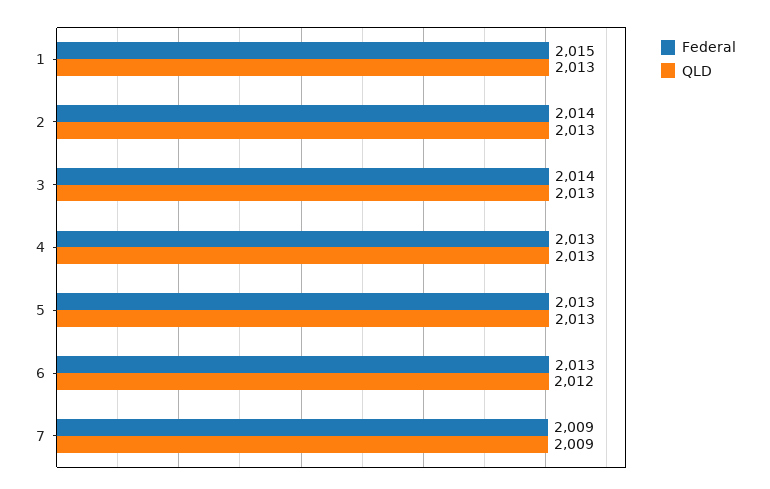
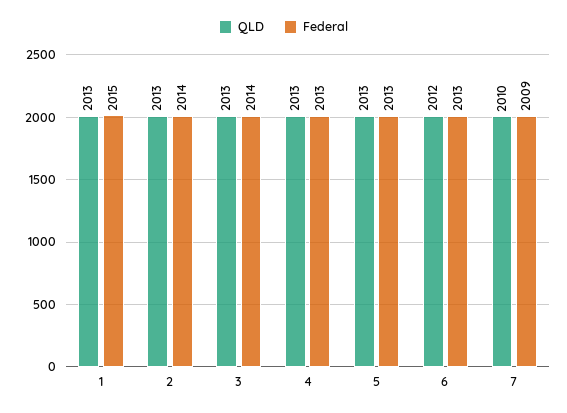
QLD, 7: 2009 -> 2010

